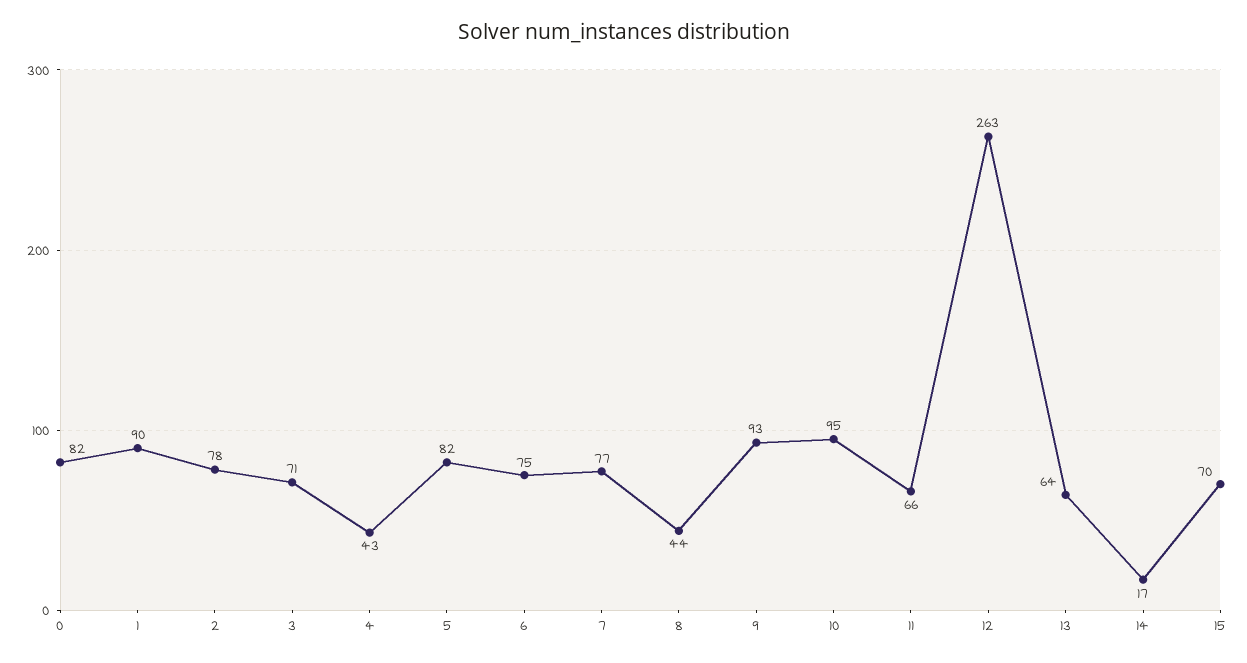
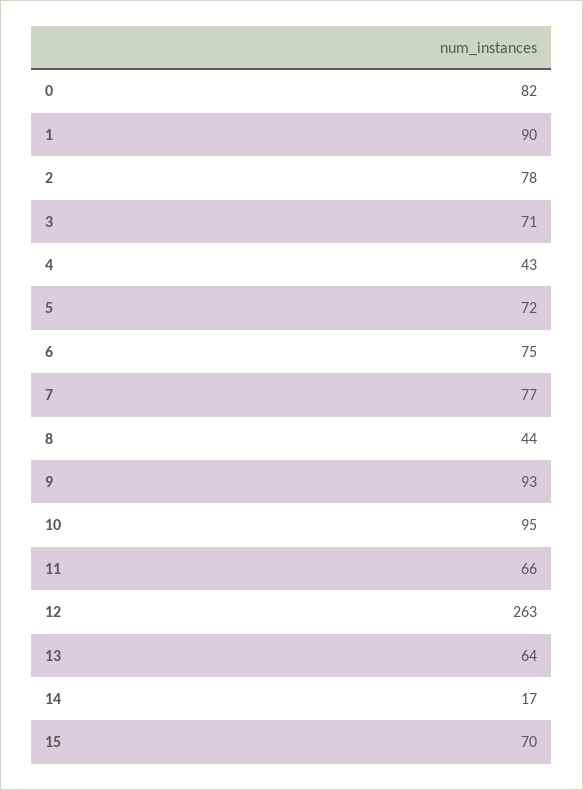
5: 82 -> 72

